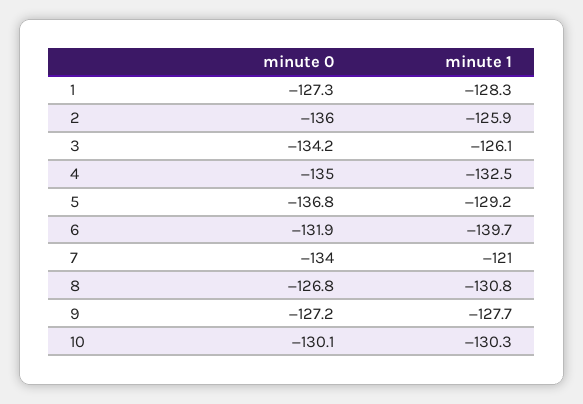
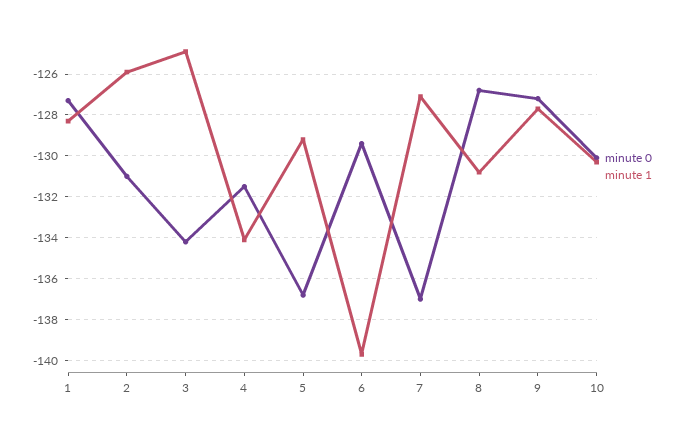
minute 0, 2: -136 -> -131
minute 1, 3: -126.1 -> -125
minute 0, 4: -135 -> -131.5
minute 1, 4: -132.5 -> -134
minute 0, 6: -131.9 -> -129.5
minute 0, 7: -134 -> -137
minute 1, 7: -121 -> -127

